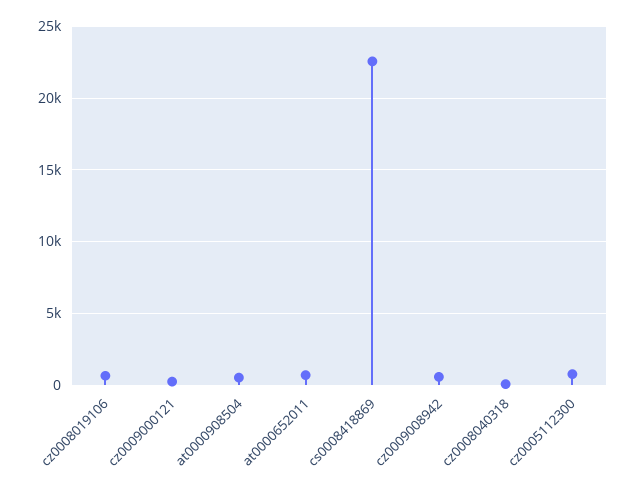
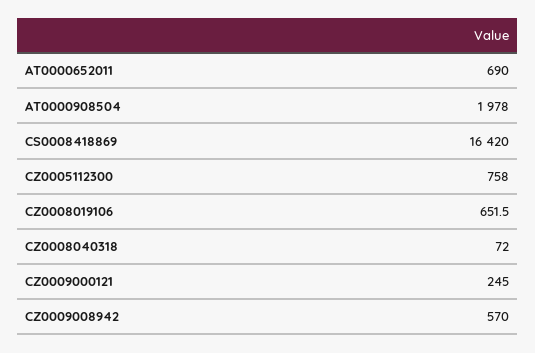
at0000908504: 500 -> 1978
cs0008418869: 22500 -> 16420

